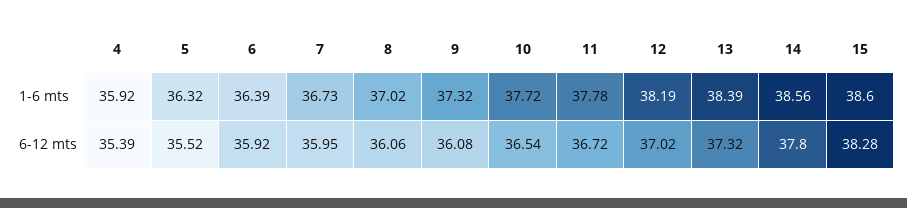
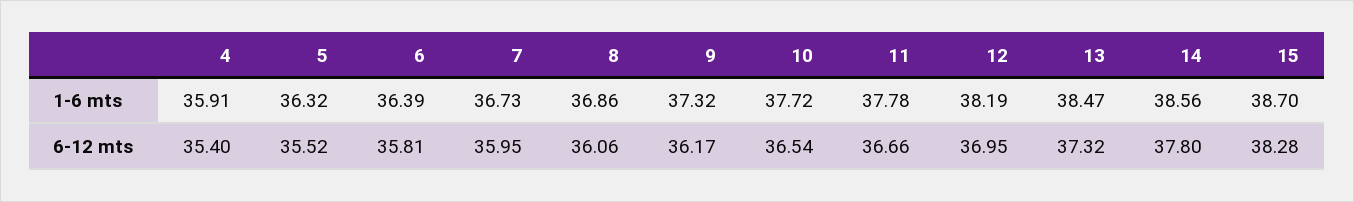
4, 1-6 mts: 35.92 -> 35.91
8, 1-6 mts: 37.02 -> 36.86
13, 1-6 mts: 38.39 -> 38.47
15, 1-6 mts: 38.6 -> 38.7
4, 6-12 mts: 35.39 -> 35.4
6, 6-12 mts: 35.92 -> 35.81
9, 6-12 mts: 36.08 -> 36.17
11, 6-12 mts: 36.72 -> 36.66
12, 6-12 mts: 37.02 -> 36.95

